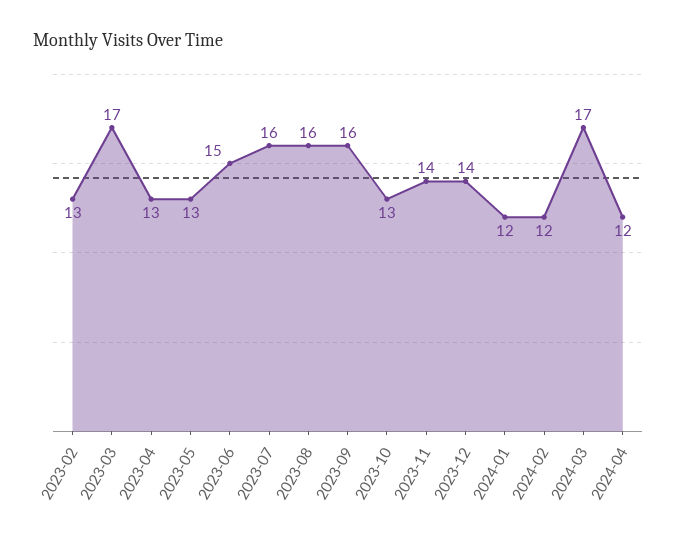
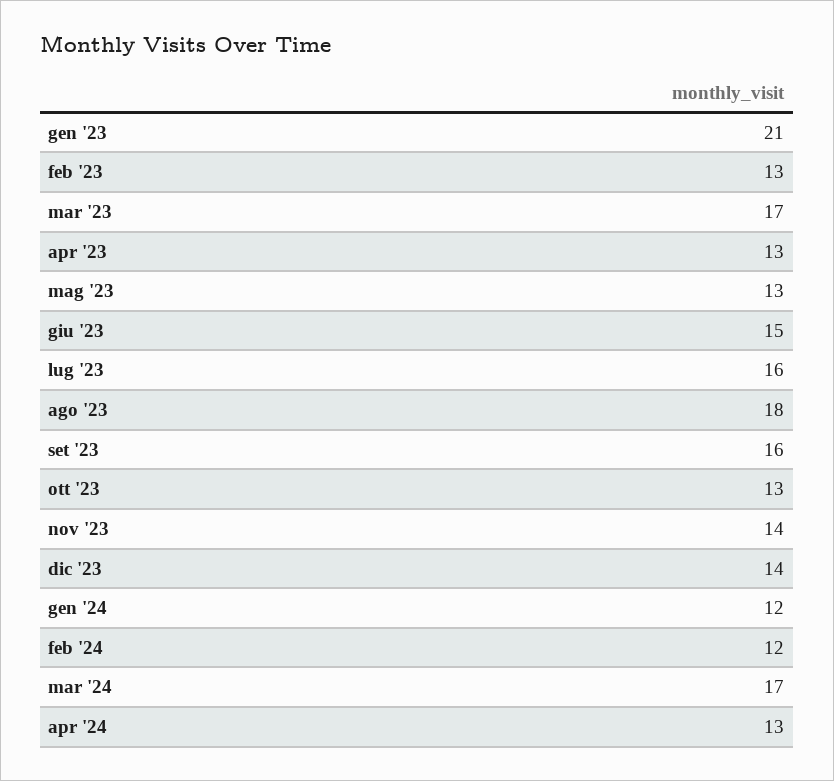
2023-08: 16 -> 18
2024-04: 12 -> 13
gen '23: none -> 21

